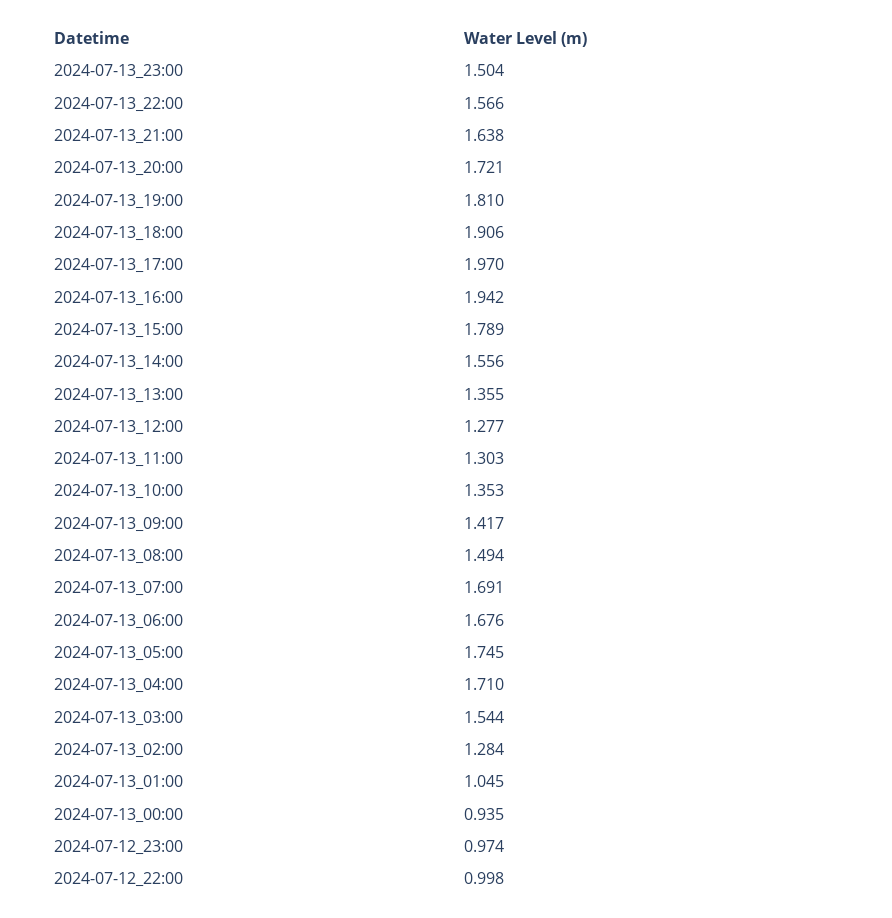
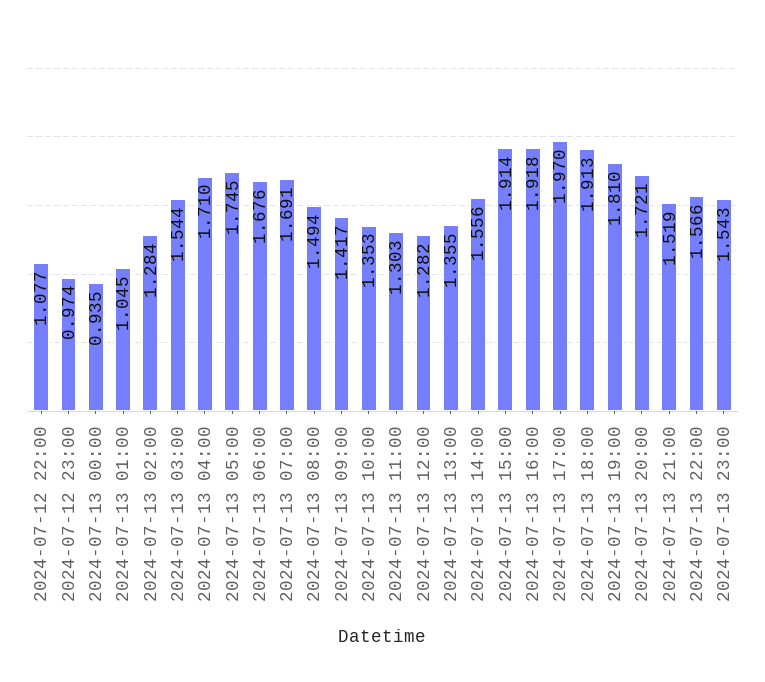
2024-07-13_23:00: 1.504 -> 1.543
2024-07-13_21:00: 1.638 -> 1.519
2024-07-13_18:00: 1.906 -> 1.913
2024-07-13_16:00: 1.942 -> 1.918
2024-07-13_15:00: 1.789 -> 1.914
2024-07-13_12:00: 1.277 -> 1.282
2024-07-12_22:00: 0.998 -> 1.077

